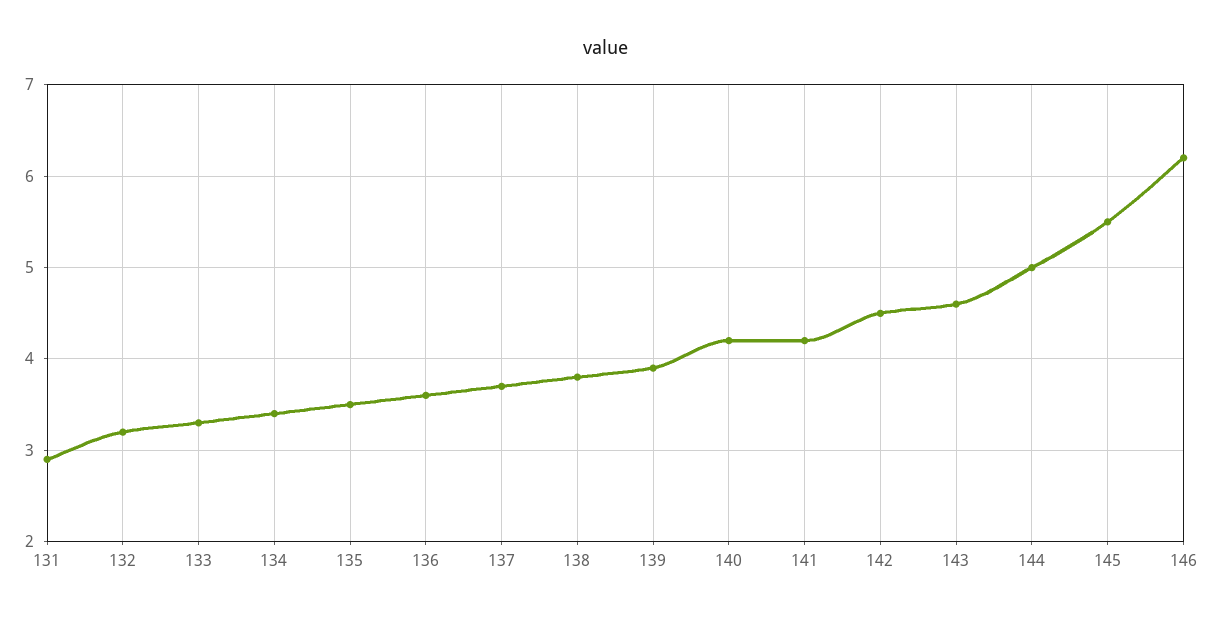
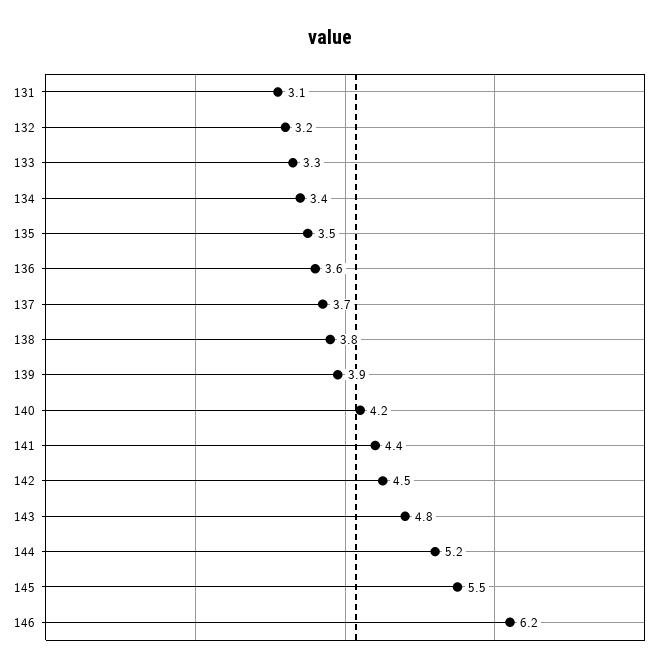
131: 2.9 -> 3.1
141: 4.2 -> 4.4
143: 4.6 -> 4.8
144: 5 -> 5.2

